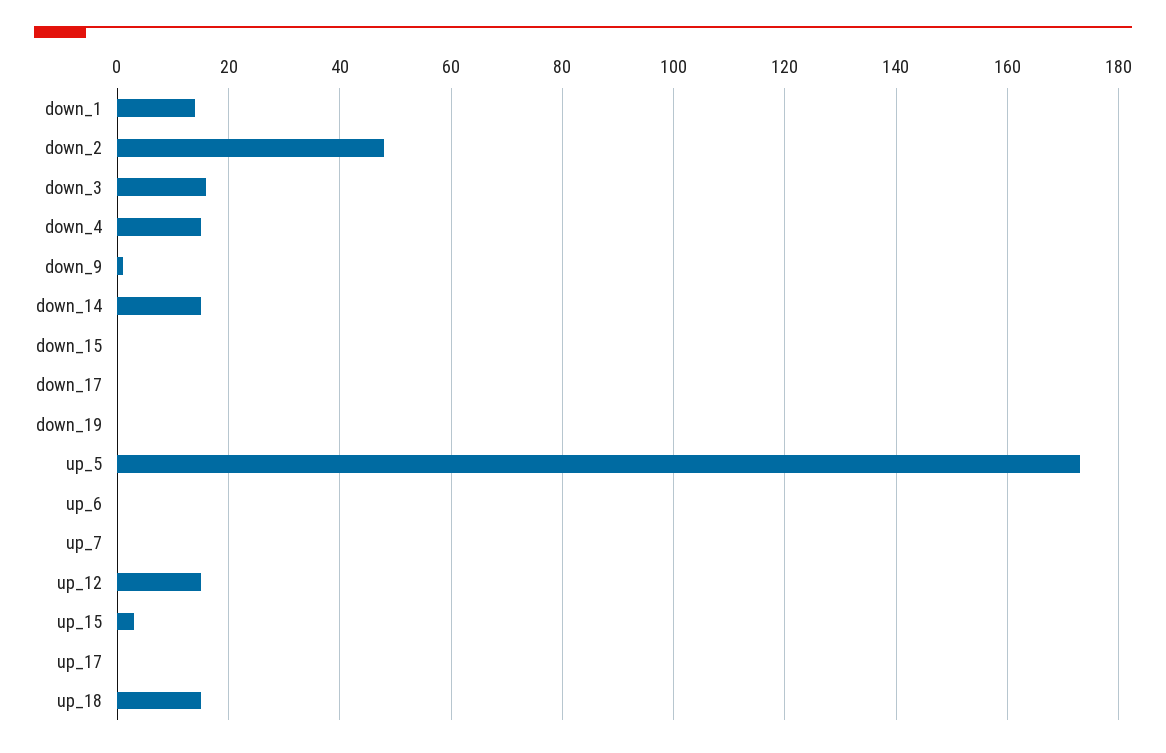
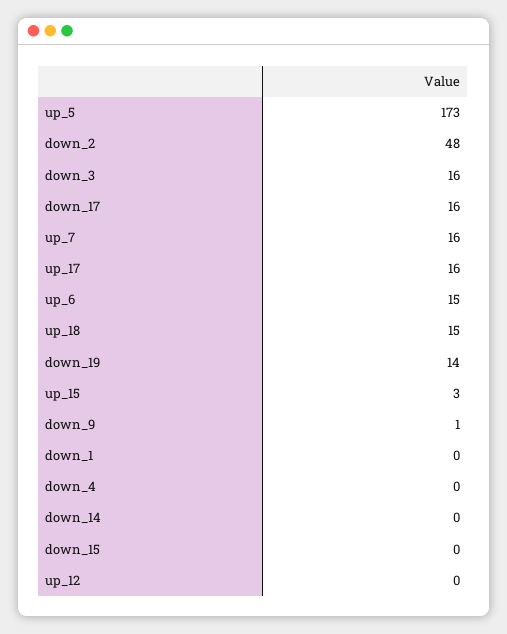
down_1: 15 -> 0
down_4: 15 -> 0
down_14: 15 -> 0
down_17: 0 -> 16
down_19: 0 -> 14
up_6: 0 -> 15
up_7: 0 -> 16
up_12: 15 -> 0
up_17: 0 -> 16

